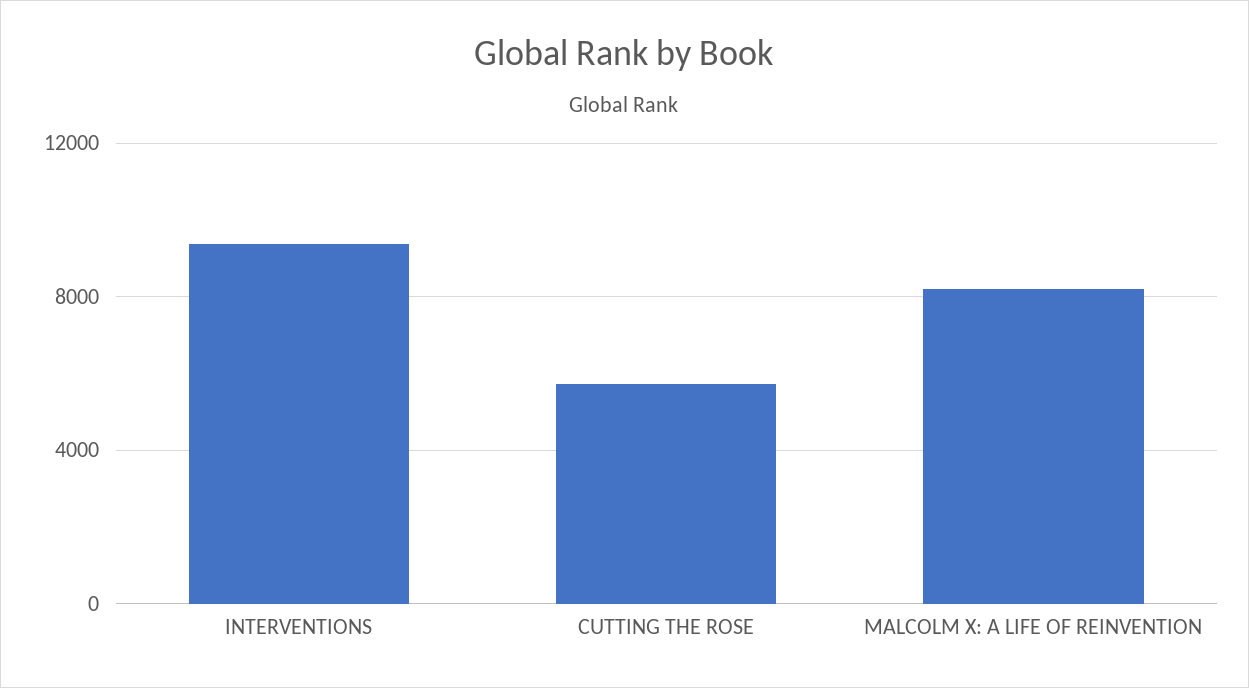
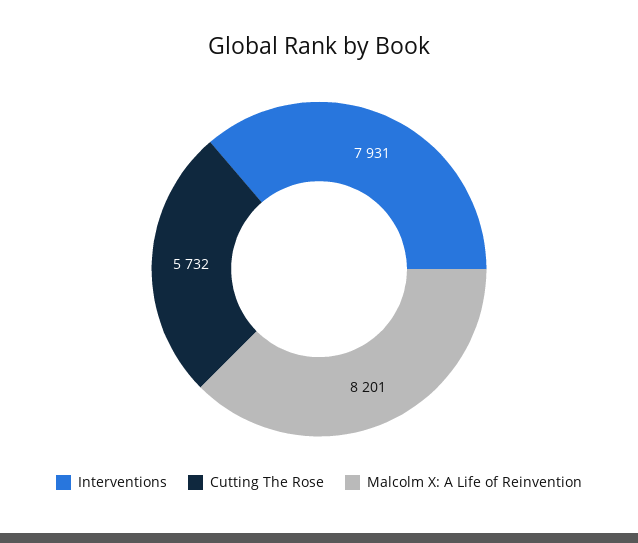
INTERVENTIONS: 9500 -> 7931

